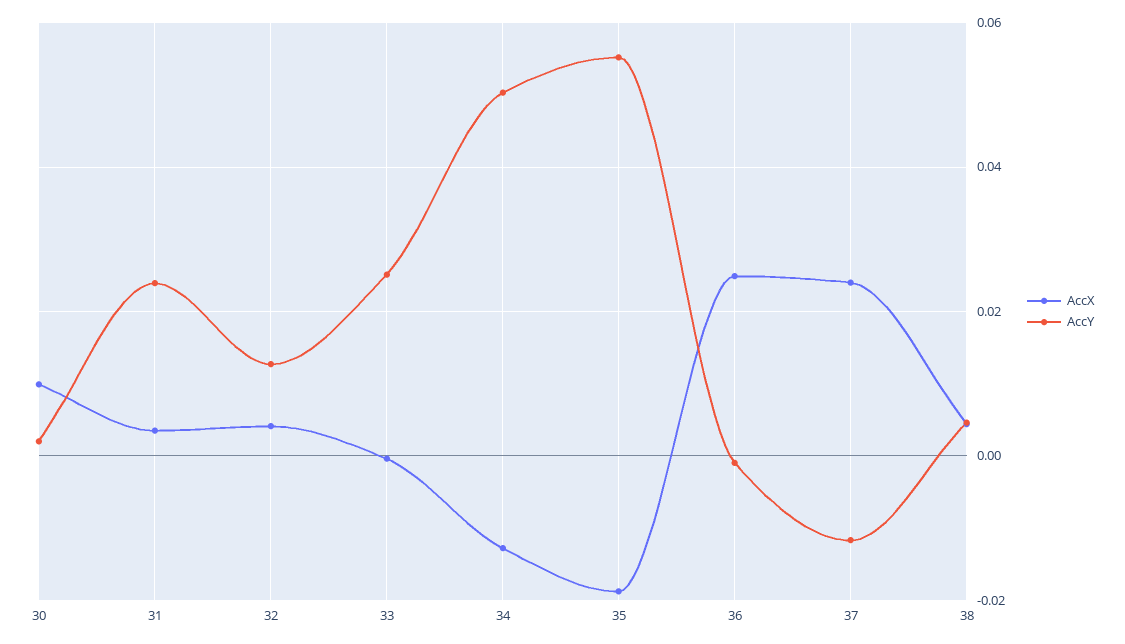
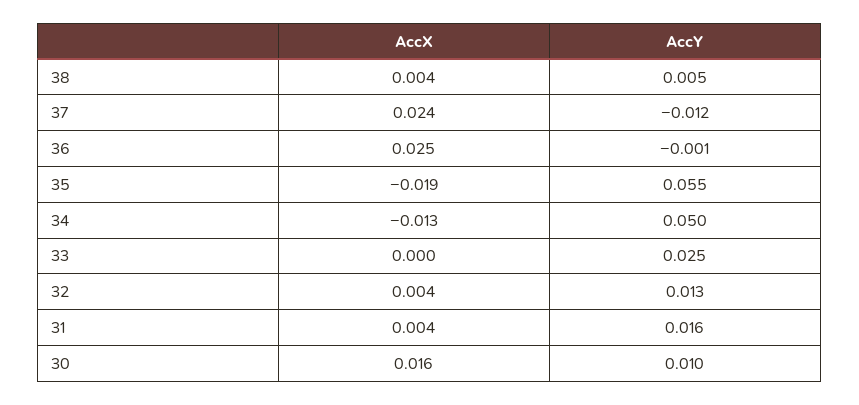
AccX, 30: 0.01 -> 0.016
AccY, 30: 0.002 -> 0.01
AccY, 31: 0.024 -> 0.016

